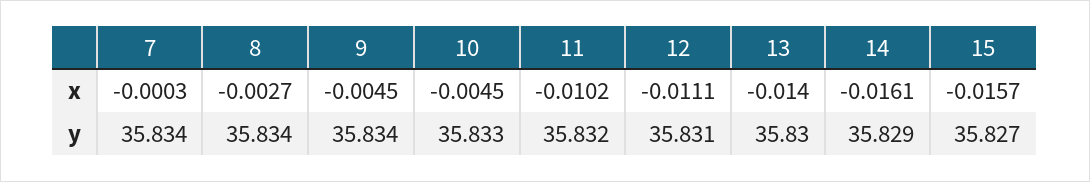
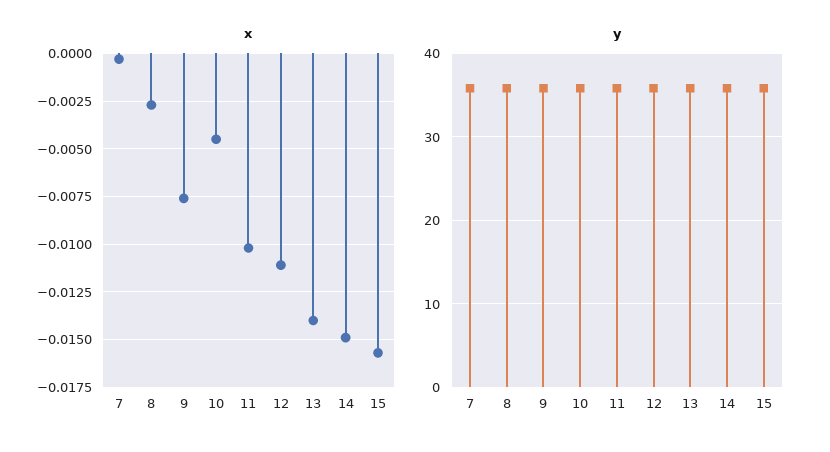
x, 9: -0.0045 -> -0.0075
x, 14: -0.0161 -> -0.015

